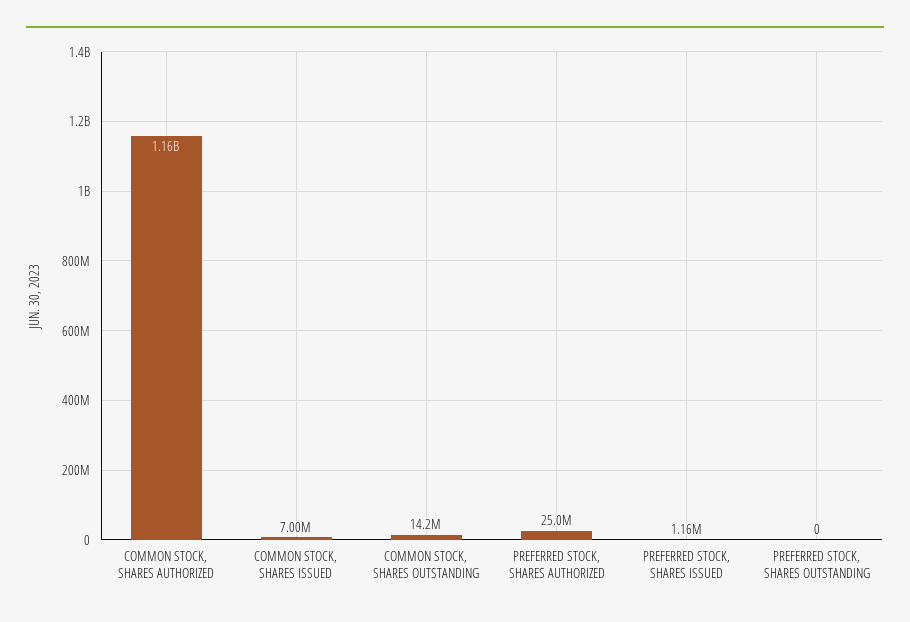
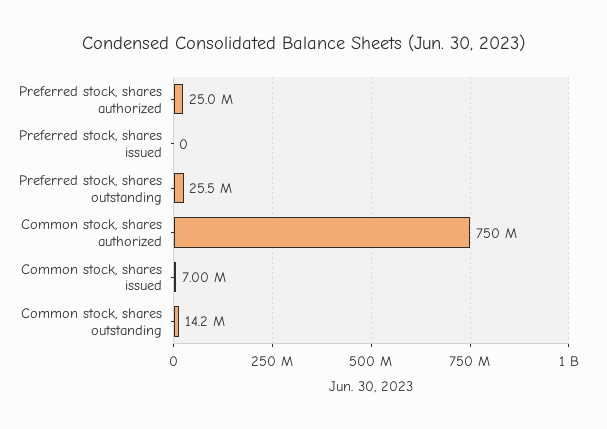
COMMON STOCK, SHARES AUTHORIZED: 1160000000 -> 750000000
PREFERRED STOCK, SHARES ISSUED: 1160000 -> 0
PREFERRED STOCK, SHARES OUTSTANDING: 0 -> 25500000

